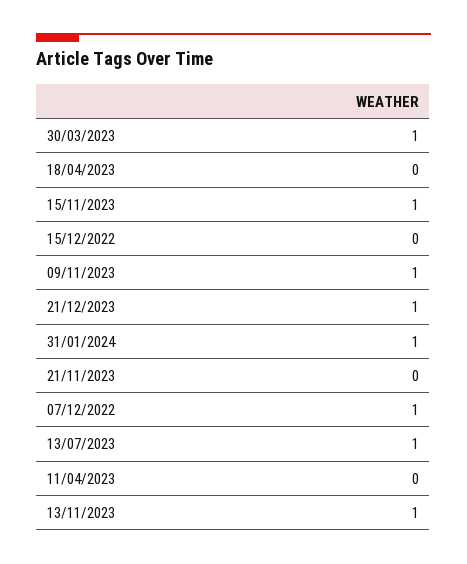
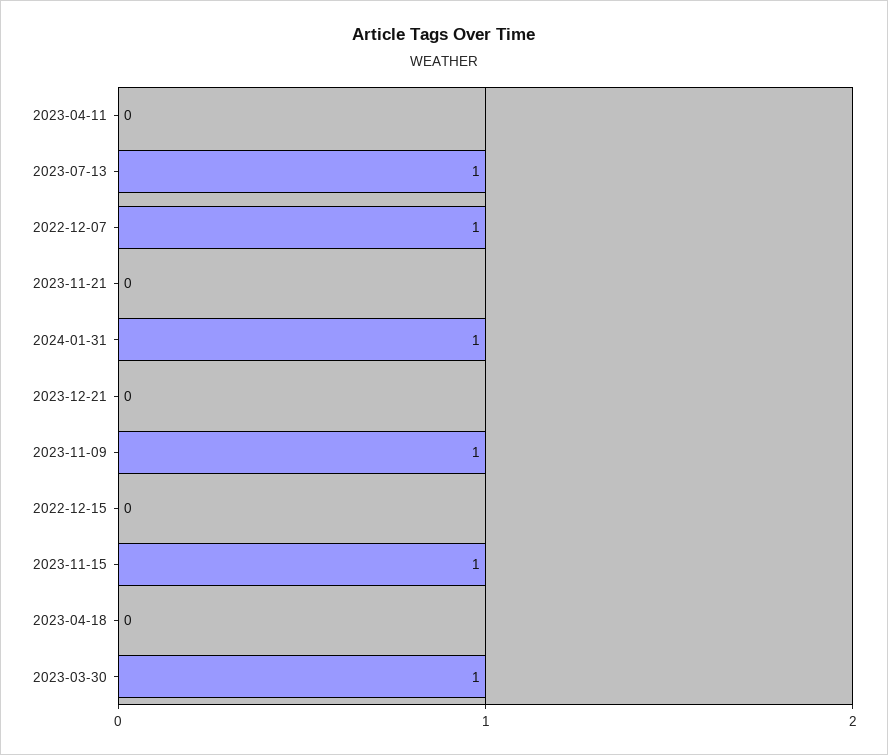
21/12/2023: 1 -> 0
13/11/2023: 1 -> none

